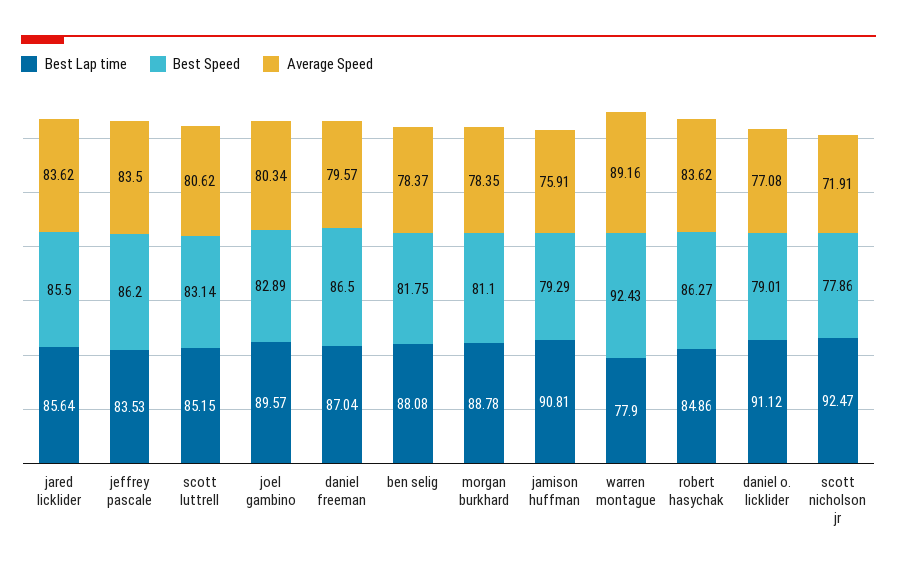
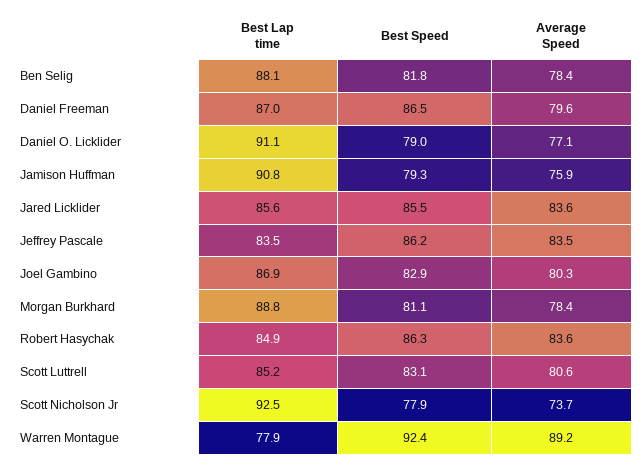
Best Lap time, joel gambino: 89.57 -> 86.9
Average Speed, scott nicholson jr: 71.91 -> 73.7

